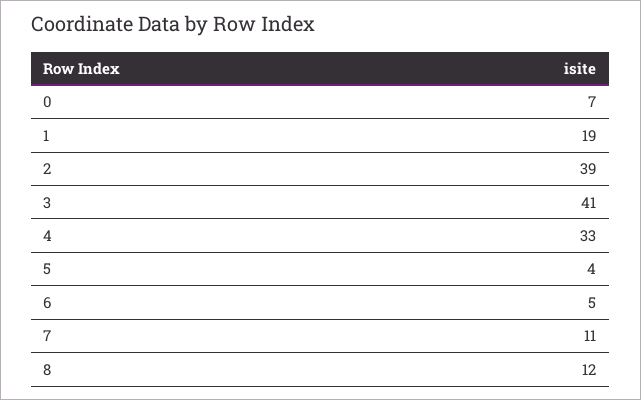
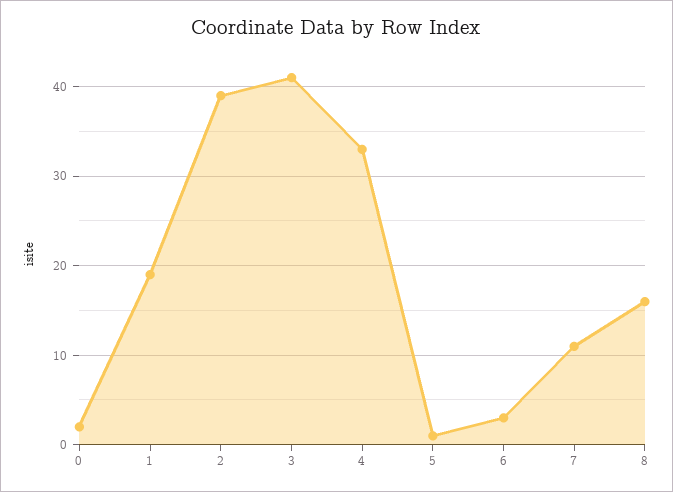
0: 7 -> 2
5: 4 -> 1
6: 5 -> 3
8: 12 -> 16

